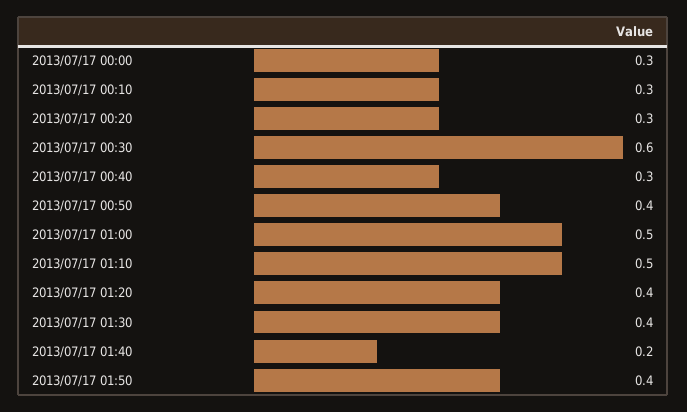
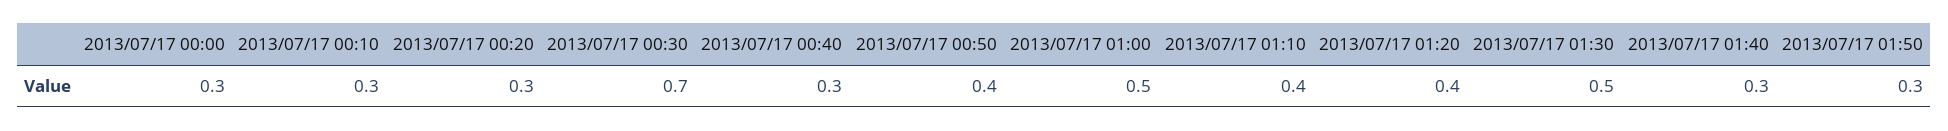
2013/07/17 00:30: 0.6 -> 0.7
2013/07/17 01:10: 0.5 -> 0.4
2013/07/17 01:30: 0.4 -> 0.5
2013/07/17 01:40: 0.2 -> 0.3
2013/07/17 01:50: 0.4 -> 0.3

